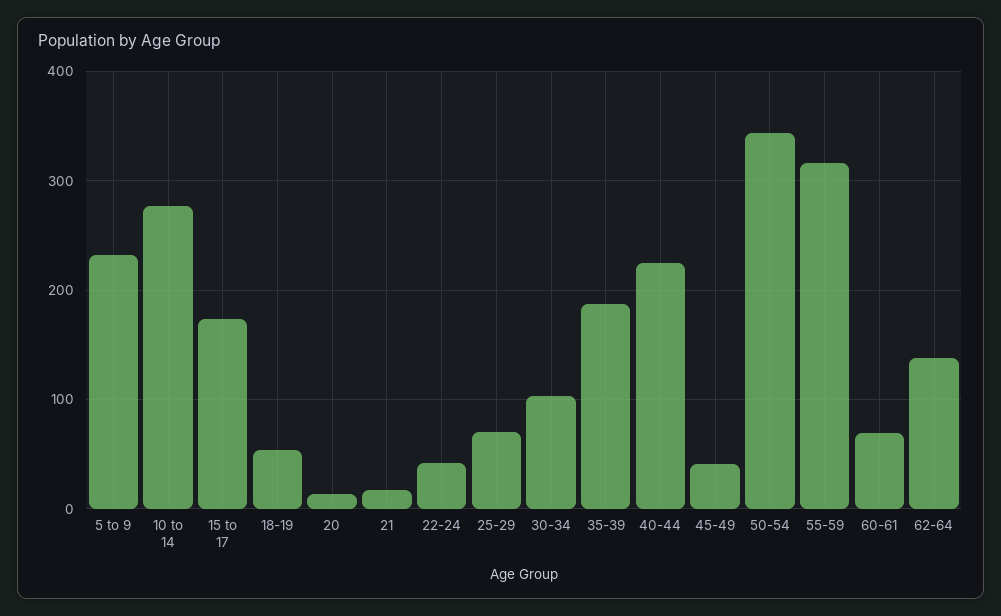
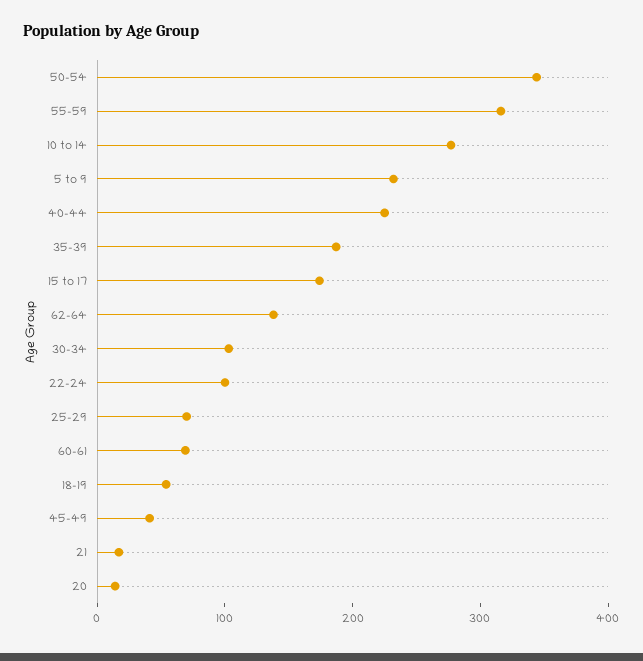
22-24: 40 -> 100

